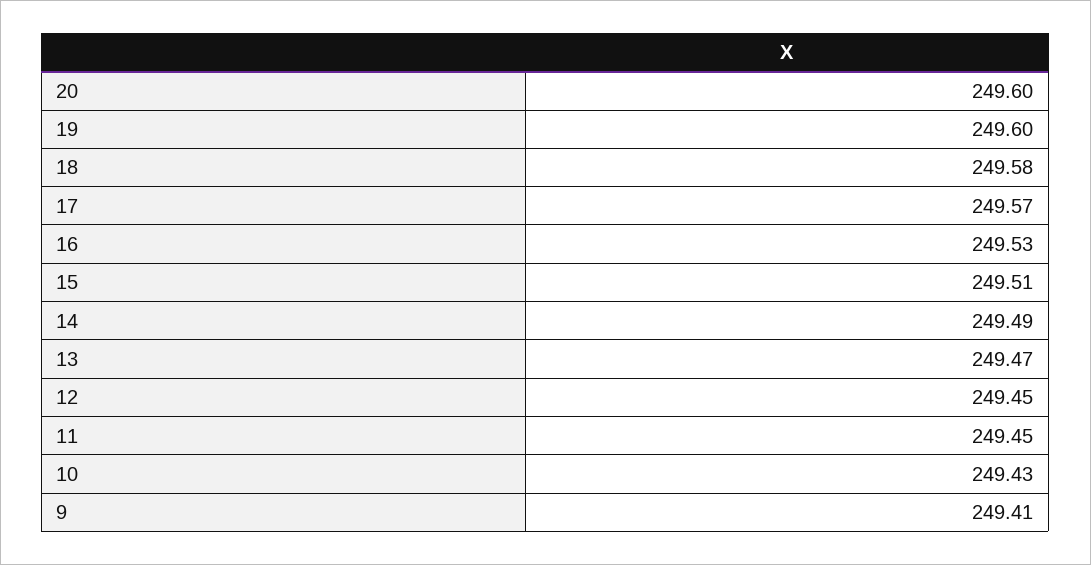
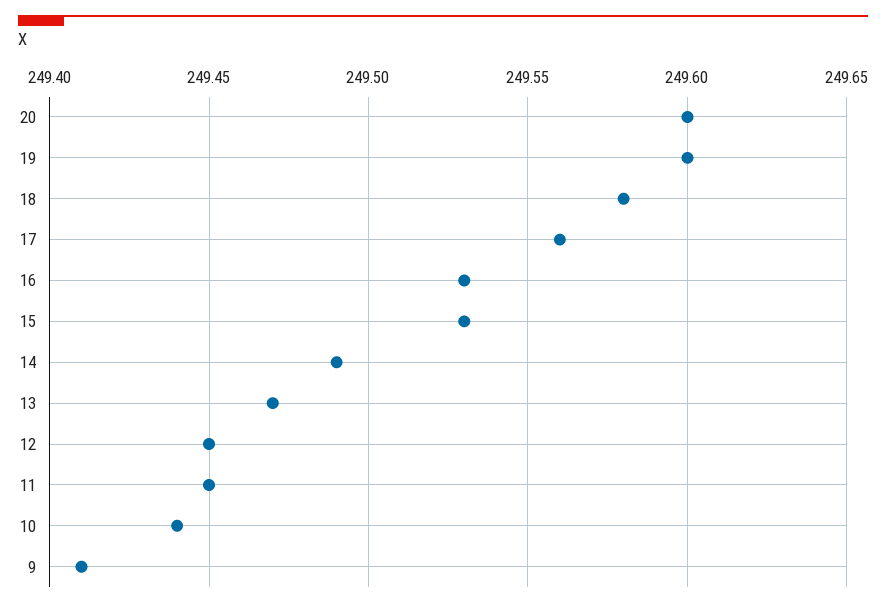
17: 249.57 -> 249.56
15: 249.51 -> 249.53
10: 249.43 -> 249.44

